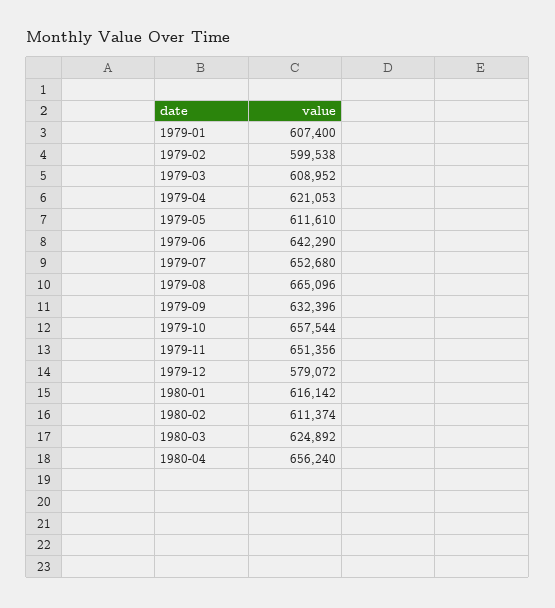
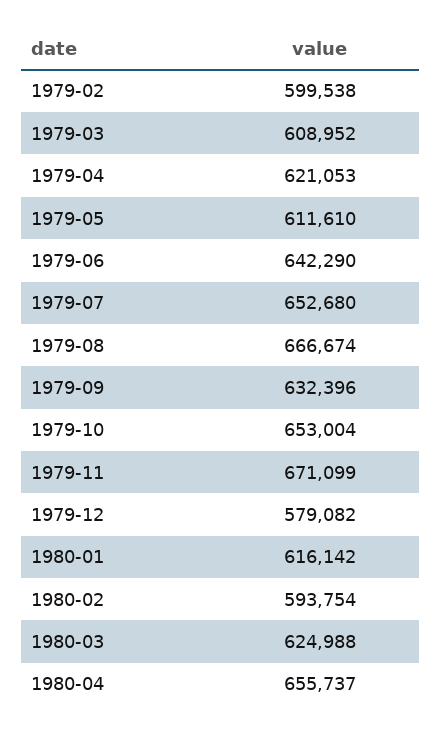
1979-01: 607400 -> none
1979-08: 665096 -> 666674
1979-10: 657544 -> 653004
1979-11: 651356 -> 671099
1979-12: 579072 -> 579082
1980-02: 611374 -> 593754
1980-03: 624892 -> 624988
1980-04: 656240 -> 655737

